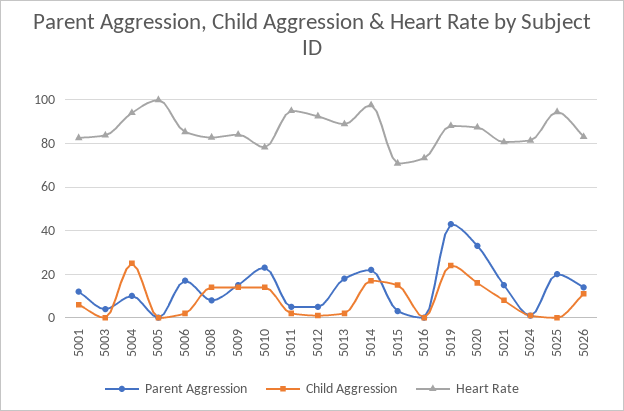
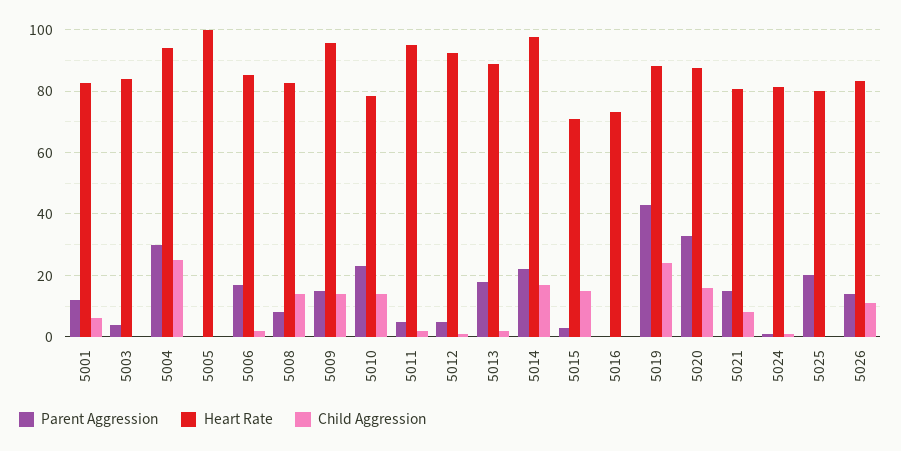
Parent Aggression, 5004: 10 -> 30
Heart Rate, 5009: 85 -> 96
Heart Rate, 5025: 95 -> 80

